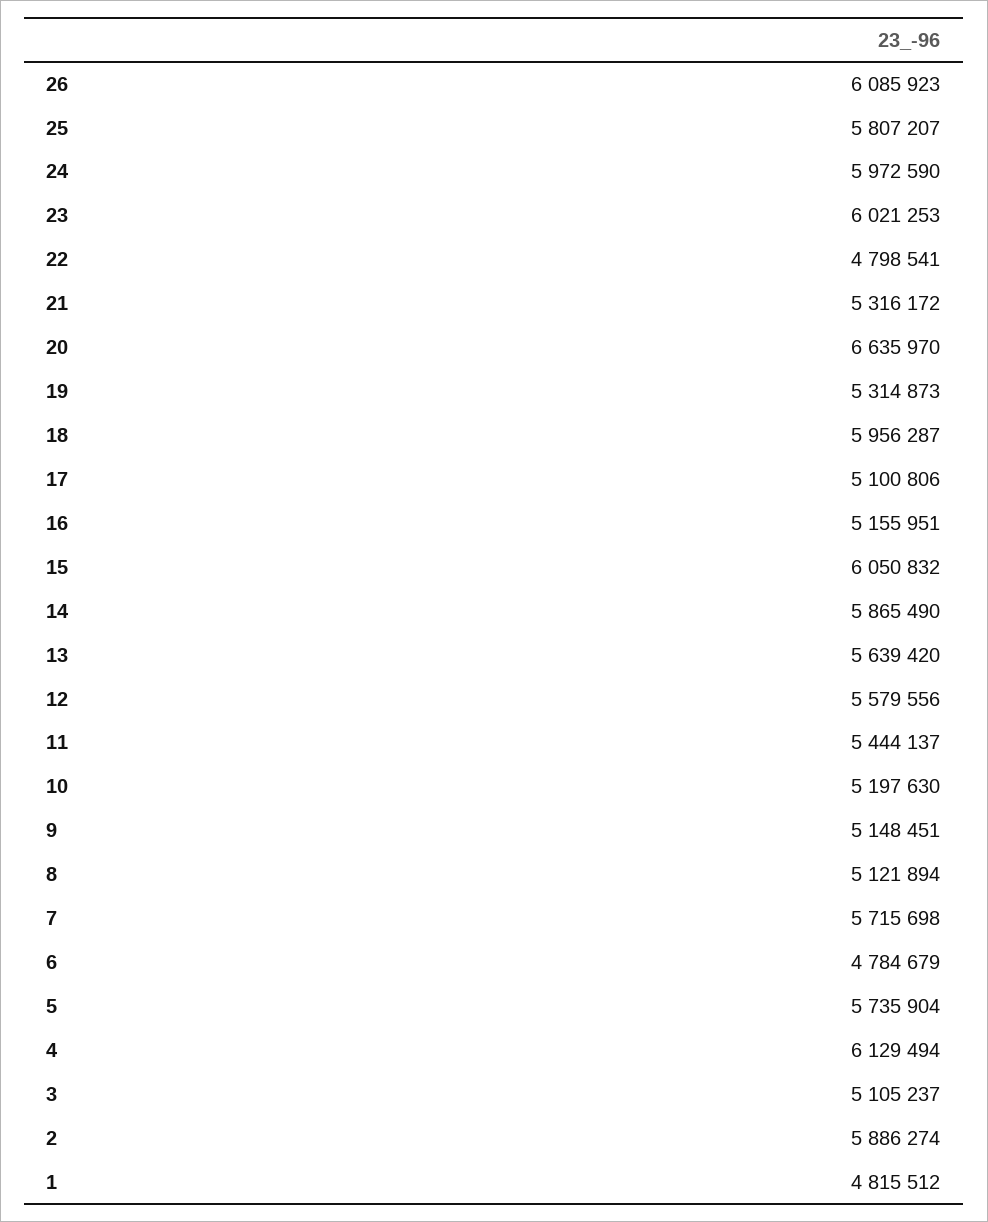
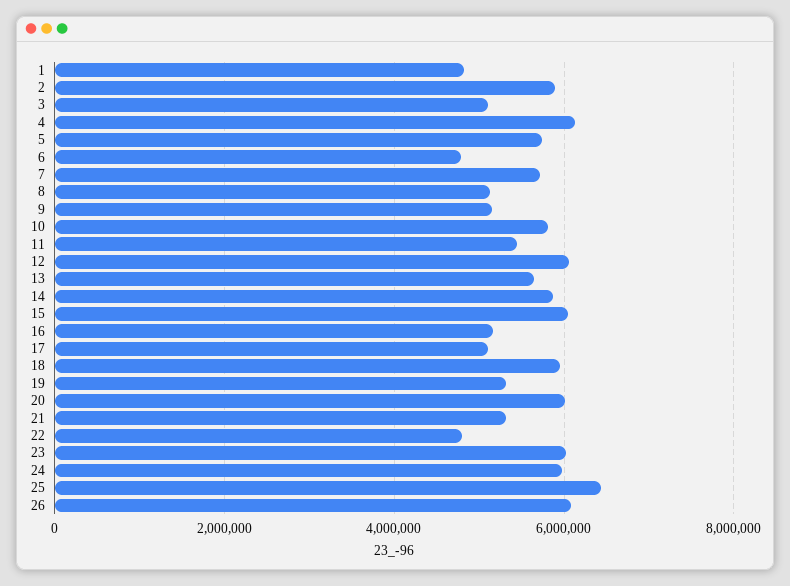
25: 5807207 -> 6400000
20: 6635970 -> 6000000
12: 5579556 -> 6000000
10: 5197630 -> 5800000

